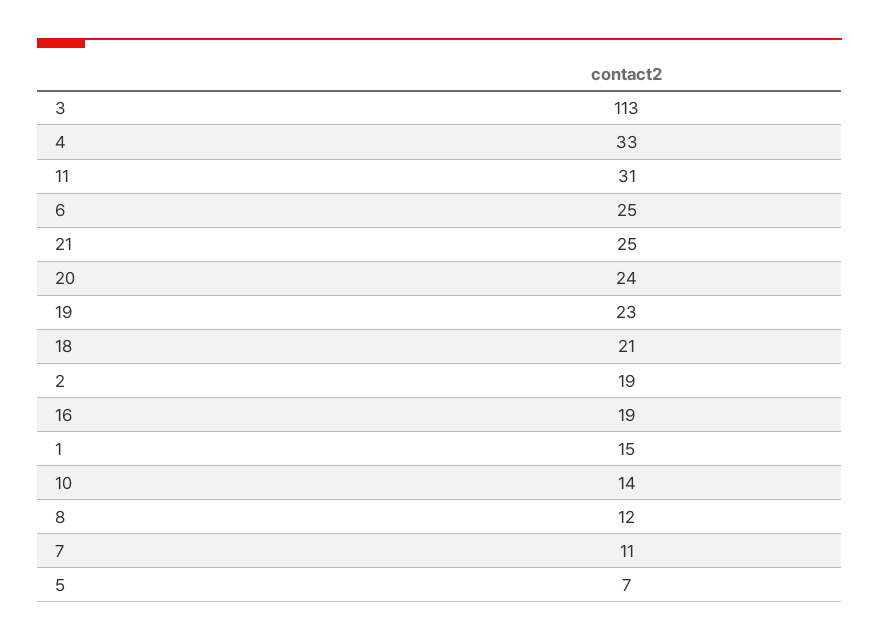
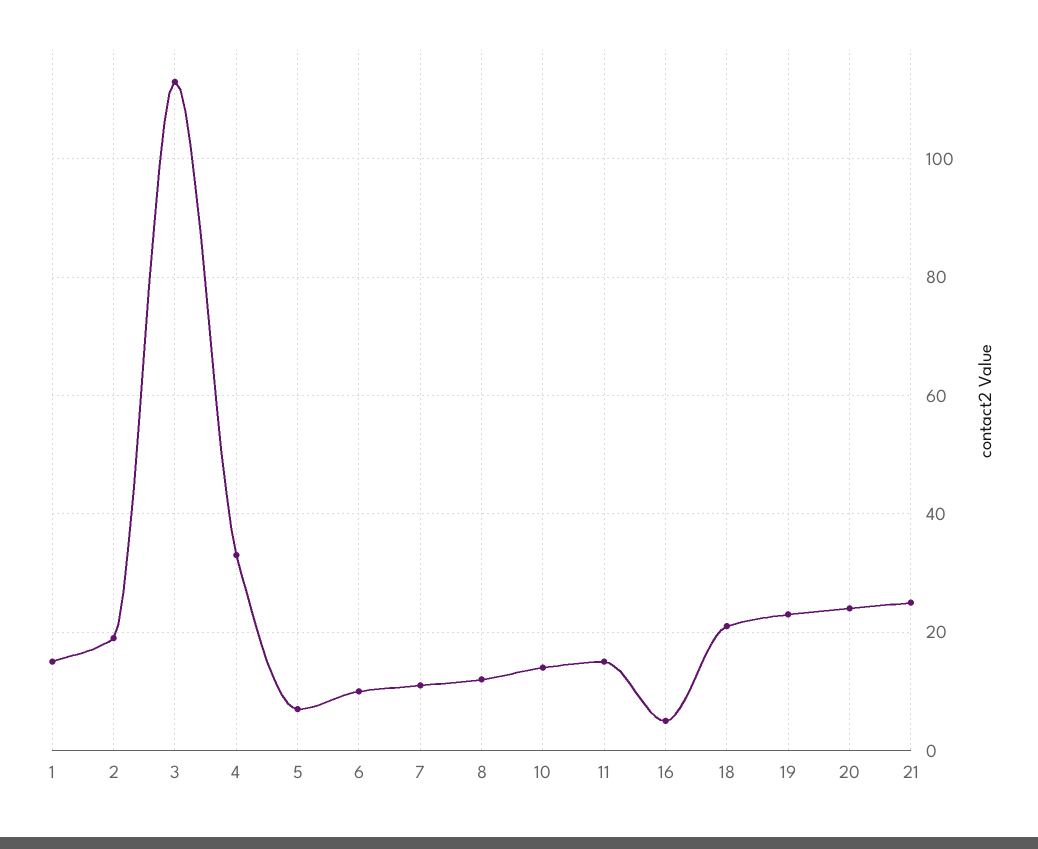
11: 31 -> 15
6: 25 -> 10
16: 19 -> 5

